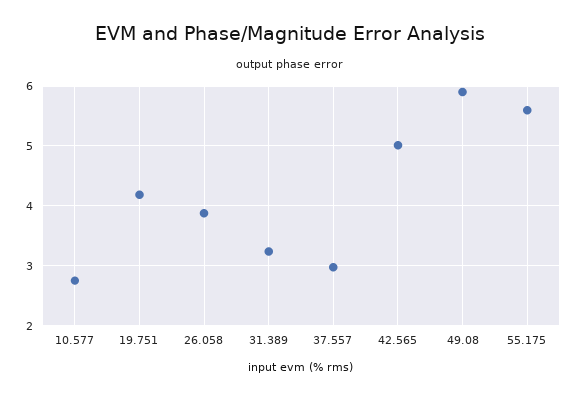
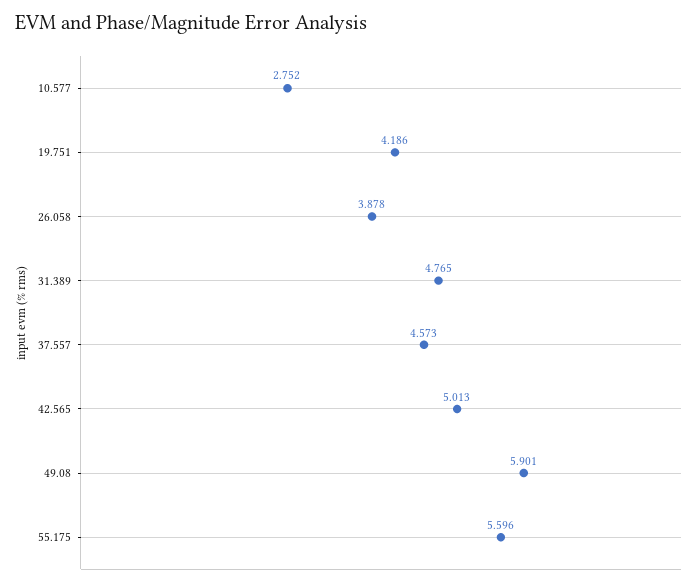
31.389: 3.2 -> 4.765
37.557: 3 -> 4.573

